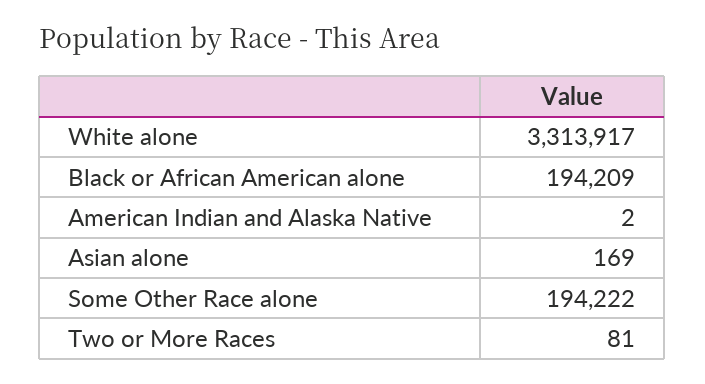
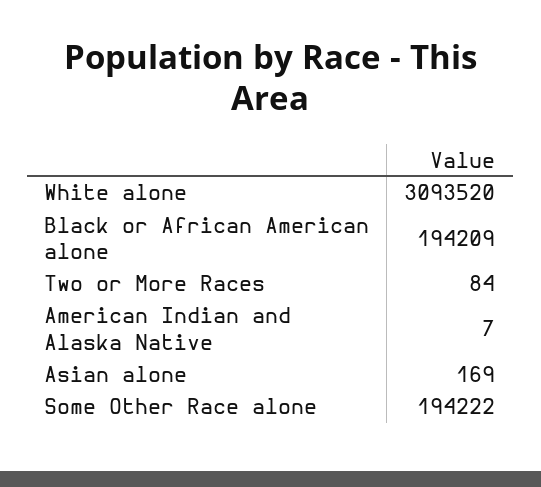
White alone: 3313917 -> 3093520
American Indian and Alaska Native: 2 -> 7
Two or More Races: 81 -> 84

